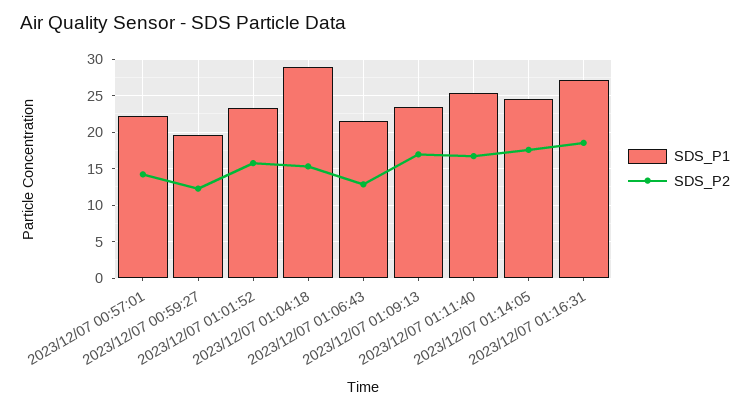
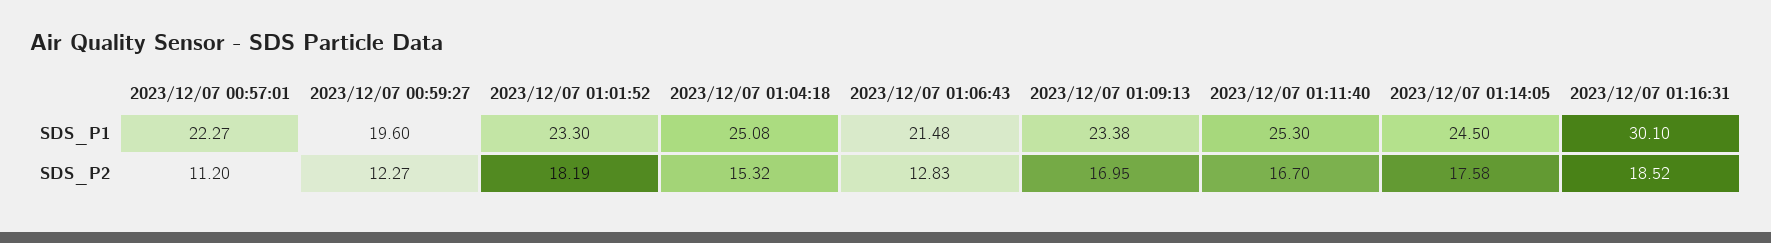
SDS_P2, 2023/12/07 00:57:01: 14 -> 11.2
SDS_P2, 2023/12/07 01:01:52: 16 -> 18.19
SDS_P1, 2023/12/07 01:04:18: 29 -> 25.08
SDS_P1, 2023/12/07 01:16:31: 27 -> 30.1

